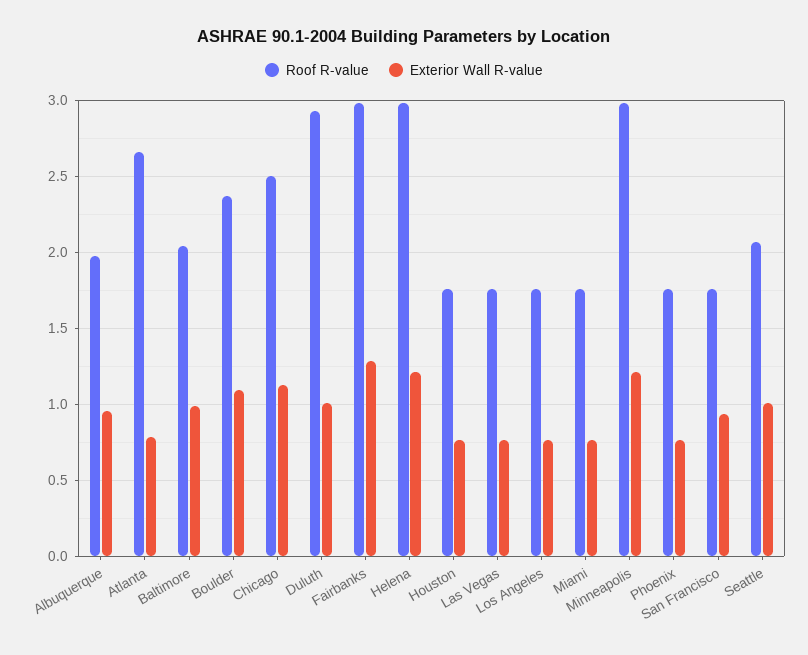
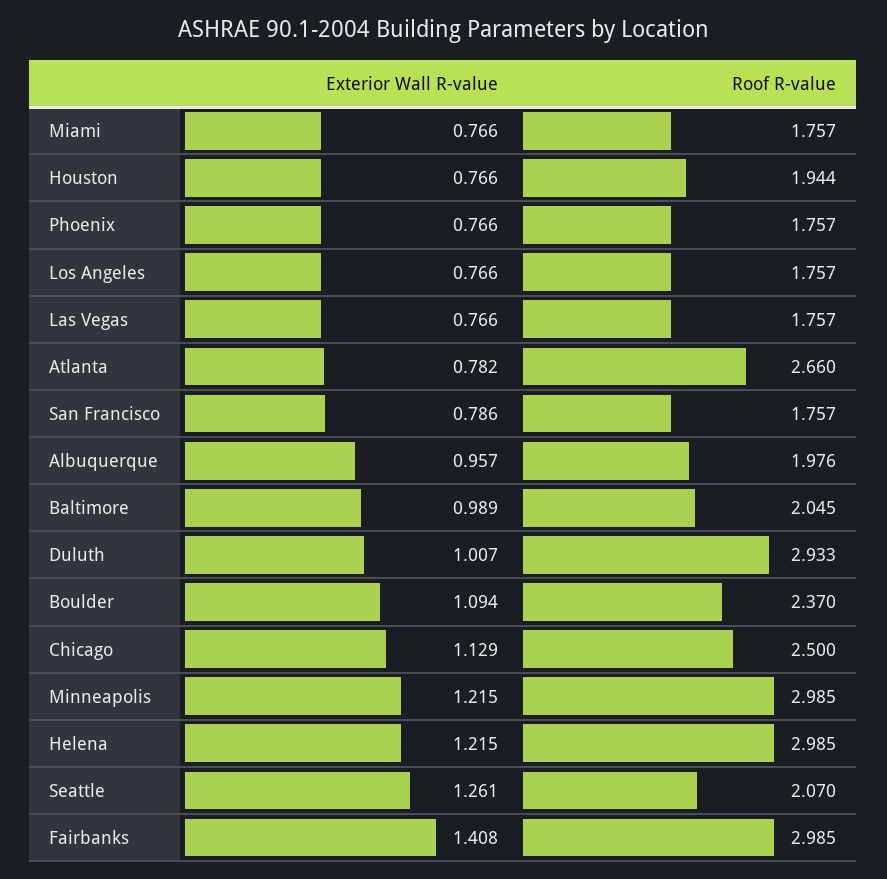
Exterior Wall R-value, Fairbanks: 1.3 -> 1.408
Roof R-value, Houston: 1.75 -> 1.944
Exterior Wall R-value, San Francisco: 0.95 -> 0.786
Exterior Wall R-value, Seattle: 1 -> 1.261

